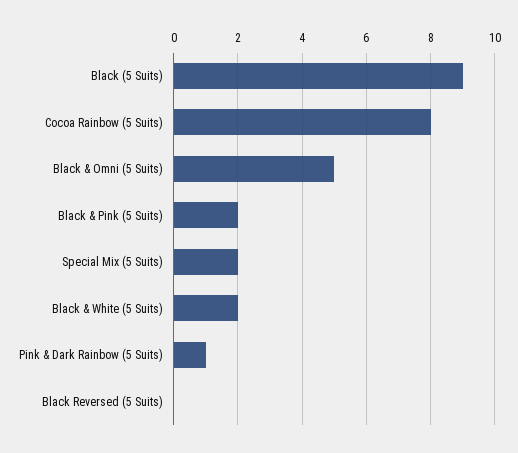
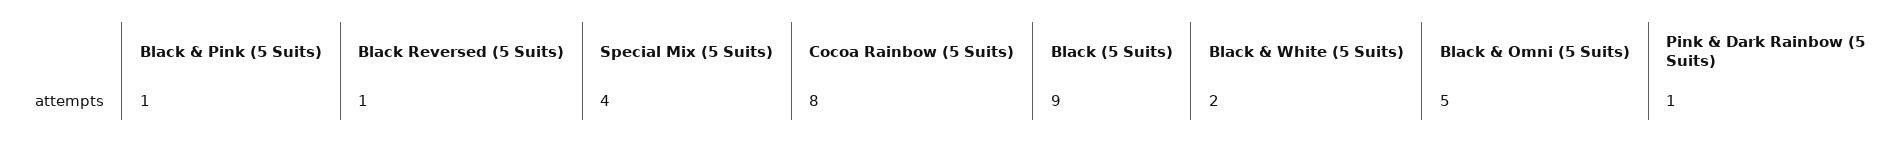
Black & Pink (5 Suits): 2 -> 1
Special Mix (5 Suits): 2 -> 4
Black Reversed (5 Suits): 0 -> 1

